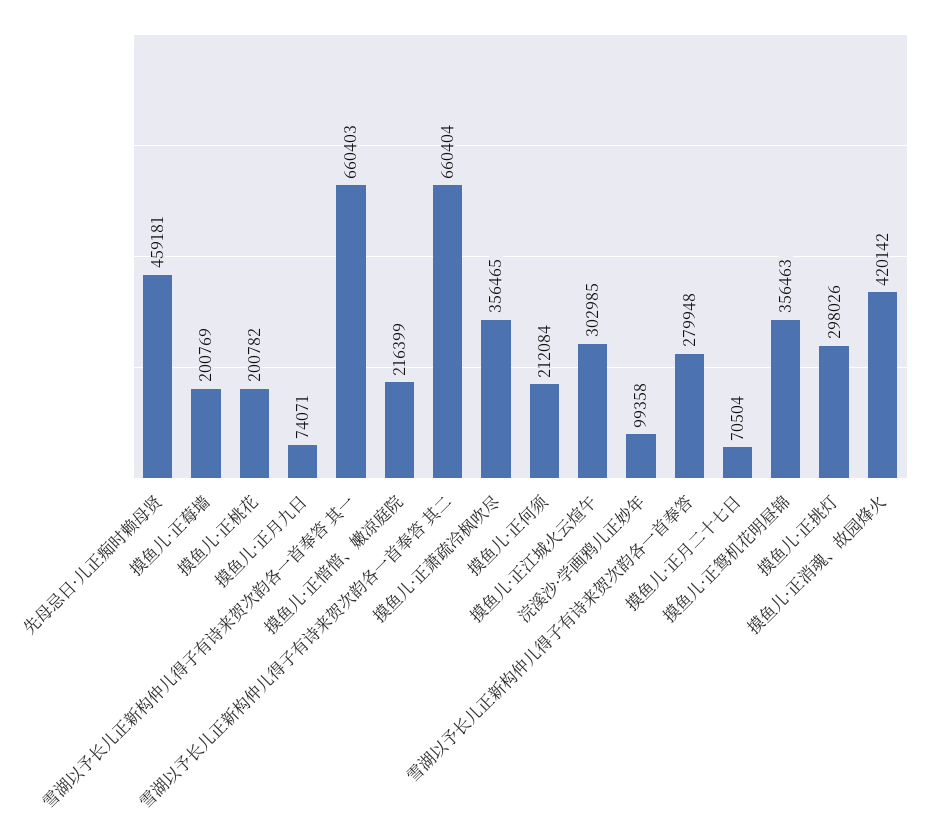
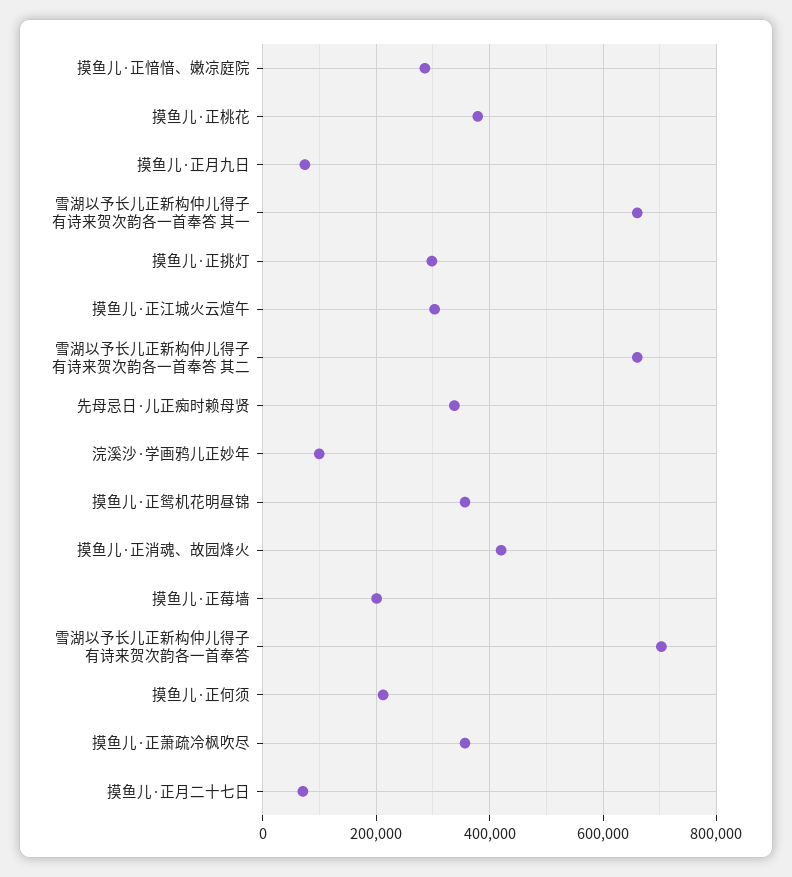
先母忌日·儿正痴时赖母贤: 459181 -> 340000
摸鱼儿·正桃花: 200782 -> 380000
摸鱼儿·正愔愔、嫩凉庭院: 216399 -> 280000
雪湖以予长儿正新构仲儿得子有诗来贺次韵各一首奉答: 279948 -> 700000

